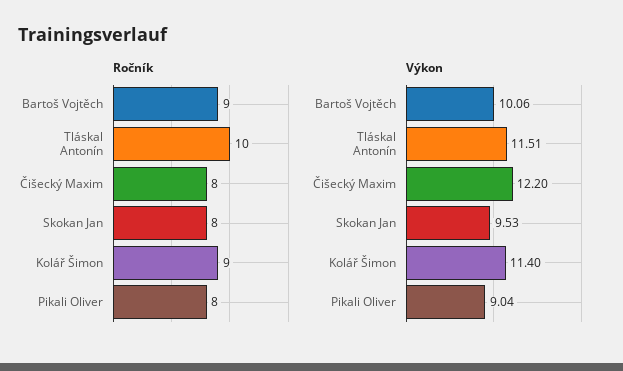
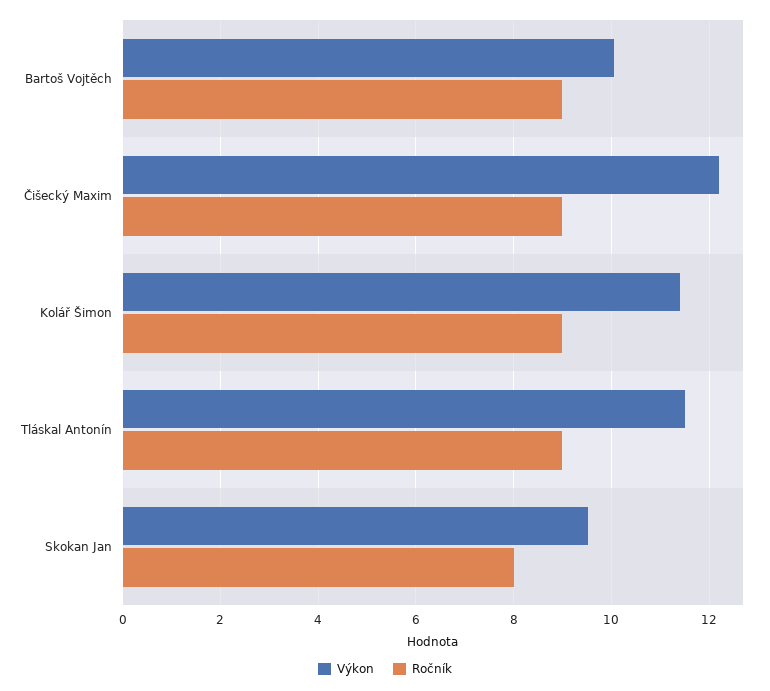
Ročník, Tláskal Antonín: 10 -> 9
Ročník, Čišecký Maxim: 8 -> 9
Ročník, Pikali Oliver: 8 -> none
Výkon, Pikali Oliver: 9.04 -> none

